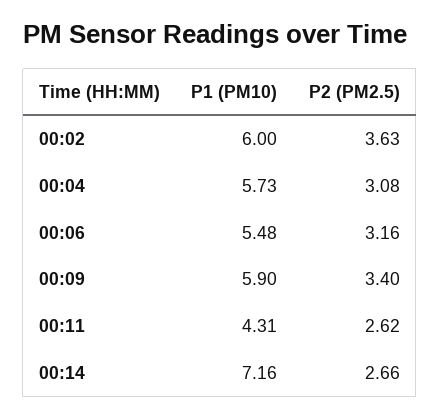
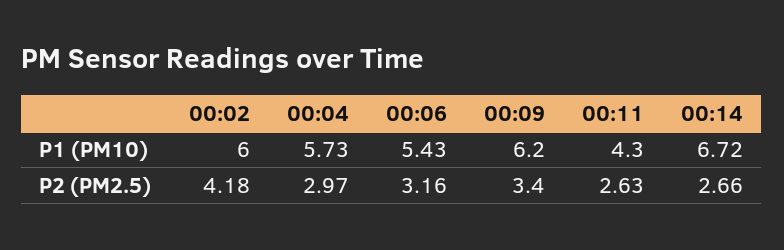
P2 (PM2.5), 00:02: 3.63 -> 4.18
P2 (PM2.5), 00:04: 3.08 -> 2.97
P1 (PM10), 00:06: 5.48 -> 5.43
P1 (PM10), 00:09: 5.9 -> 6.2
P1 (PM10), 00:11: 4.31 -> 4.3
P2 (PM2.5), 00:11: 2.62 -> 2.63
P1 (PM10), 00:14: 7.16 -> 6.72

